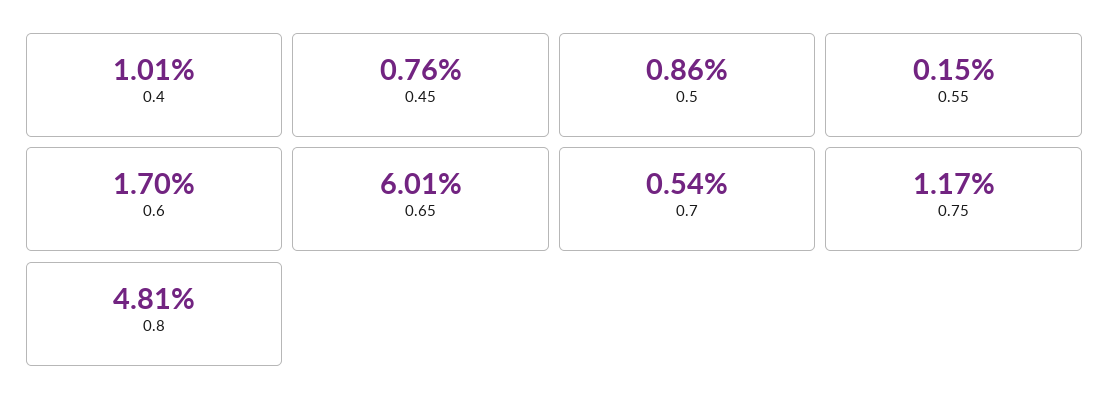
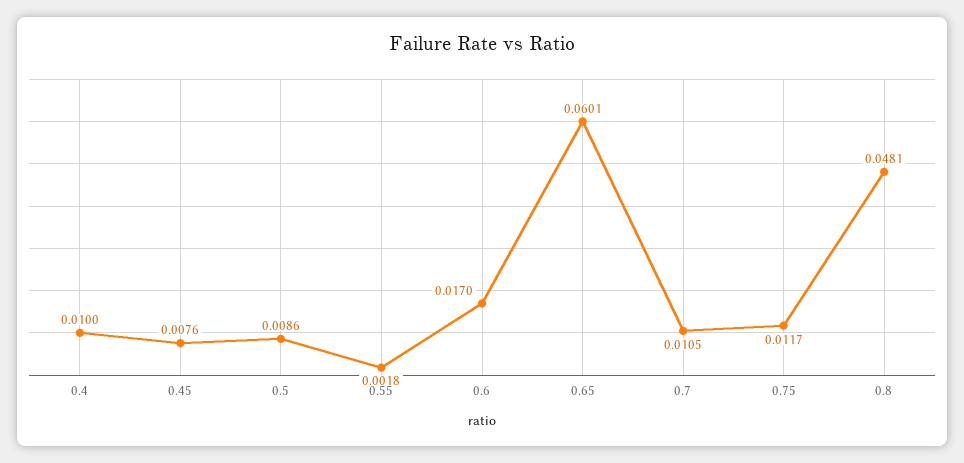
0.4: 0.0101 -> 0.01
0.55: 0.0015 -> 0.0018
0.7: 0.0054 -> 0.0105

